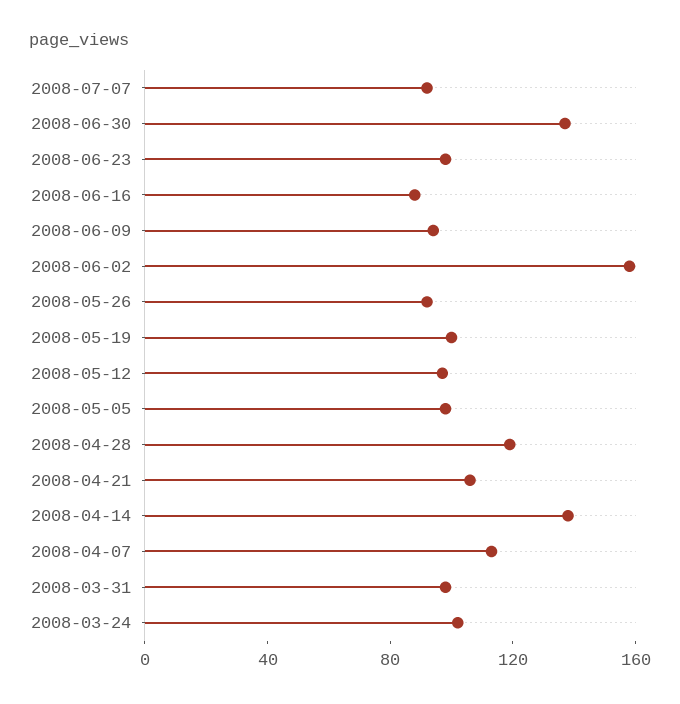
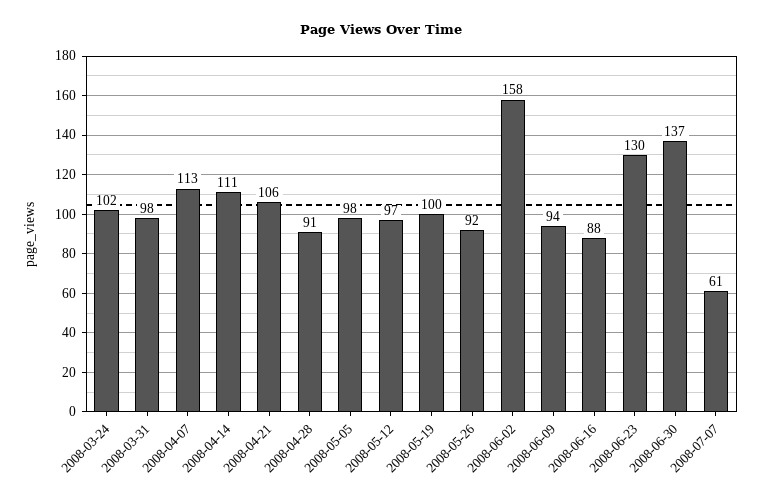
2008-07-07: 90 -> 61
2008-06-23: 100 -> 130
2008-04-28: 120 -> 91
2008-04-14: 140 -> 111

